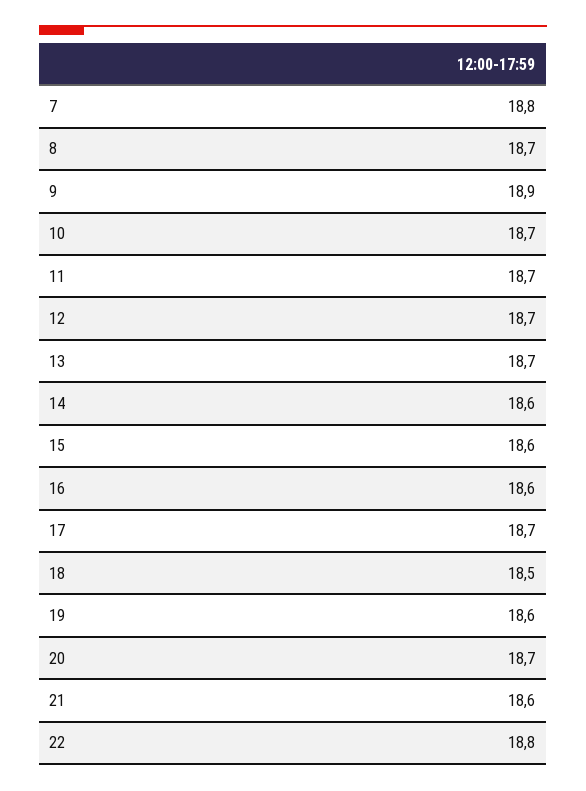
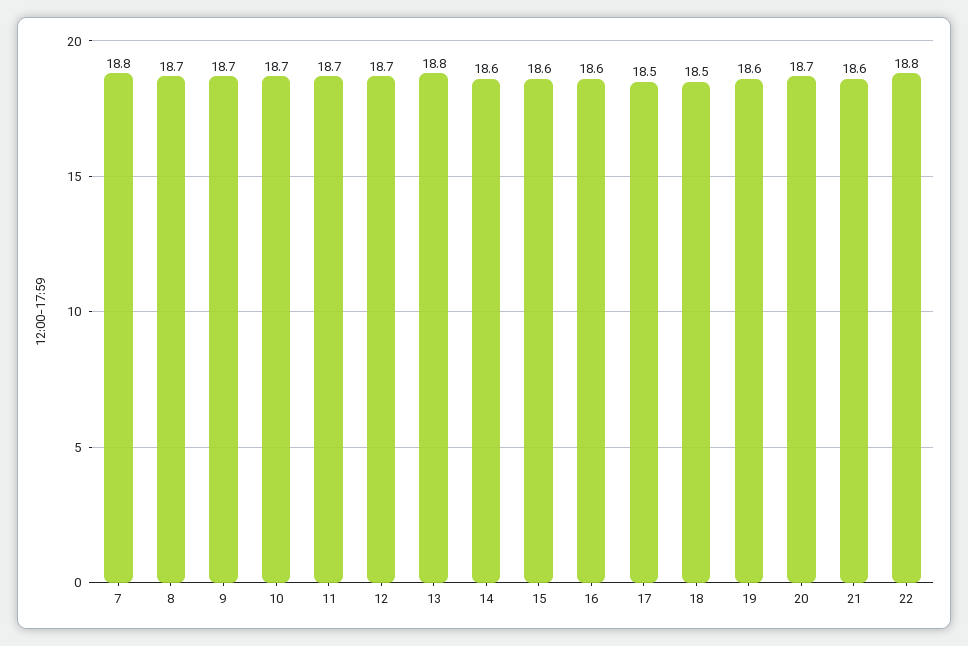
9: 18.9 -> 18.7
13: 18.7 -> 18.8
17: 18.7 -> 18.5

